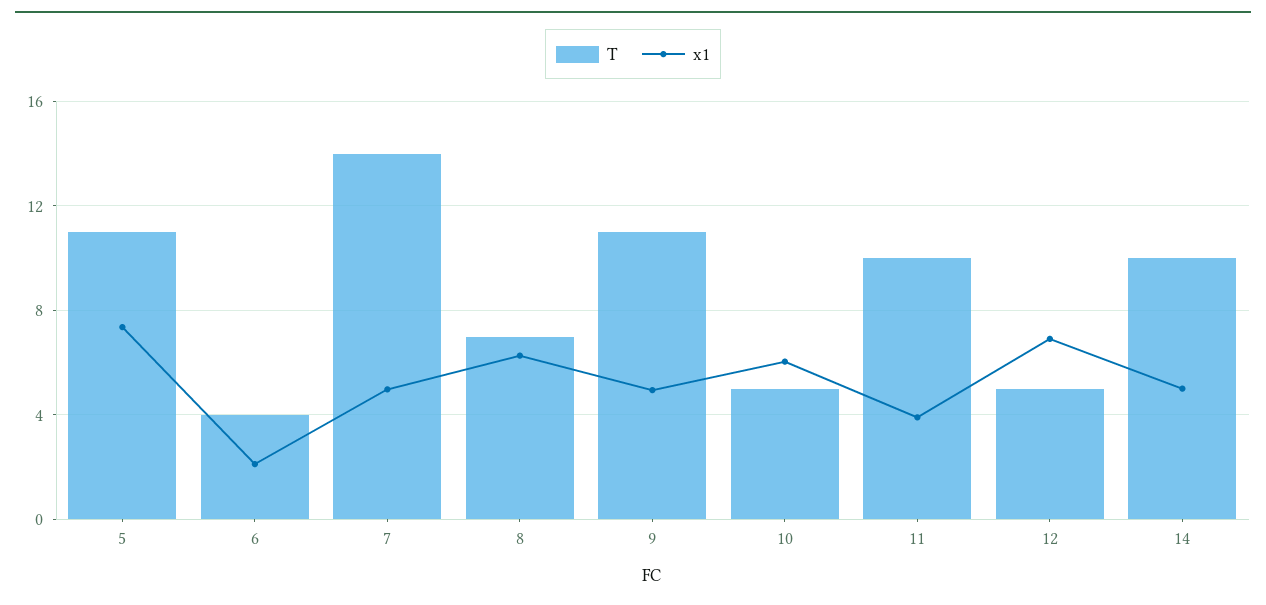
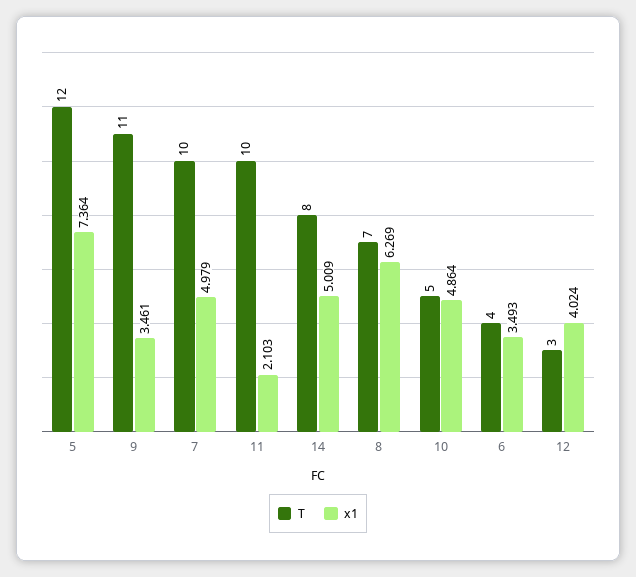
T, 5: 11 -> 12
x1, 6: 2 -> 3.493
T, 7: 14 -> 10
x1, 9: 5 -> 3.461
x1, 10: 6 -> 4.864
x1, 11: 4 -> 2.103
T, 12: 5 -> 3
x1, 12: 7 -> 4.024
T, 14: 10 -> 8

